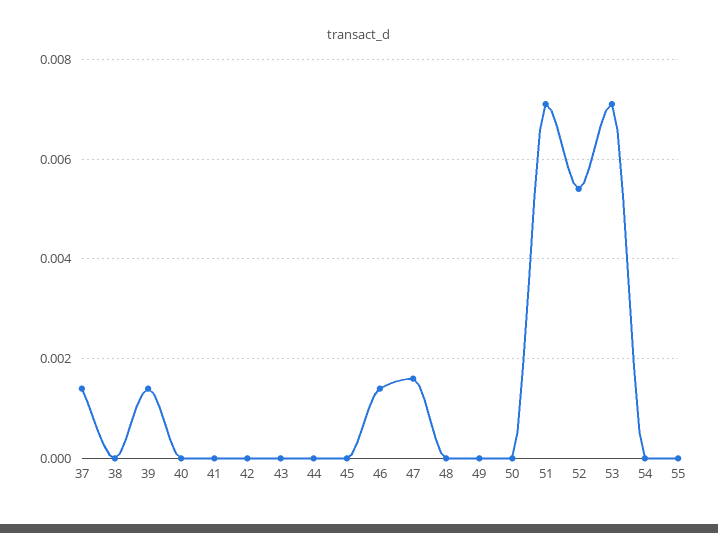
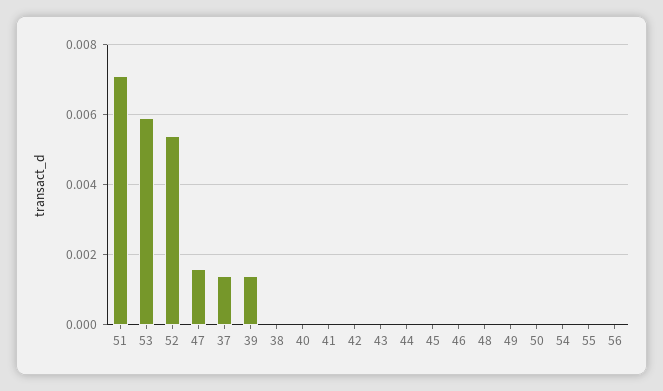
46: 0.0015 -> 0
53: 0.007 -> 0.006
56: none -> 0

